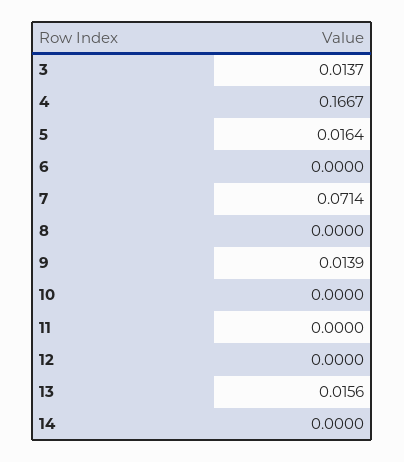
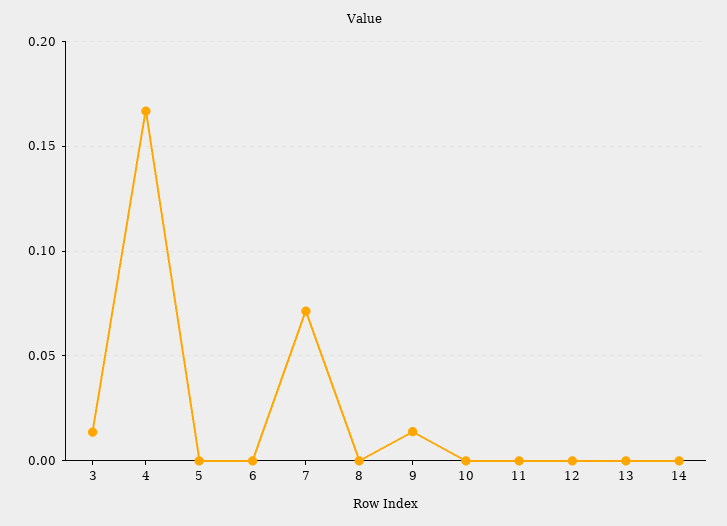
5: 0.0164 -> 0
13: 0.0156 -> 0

